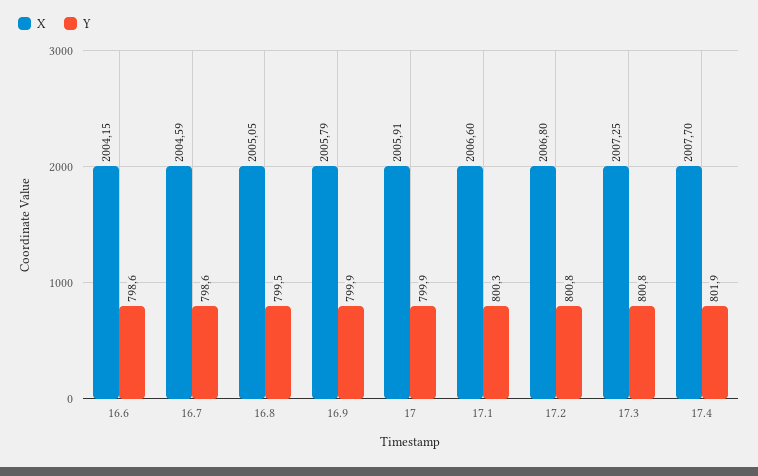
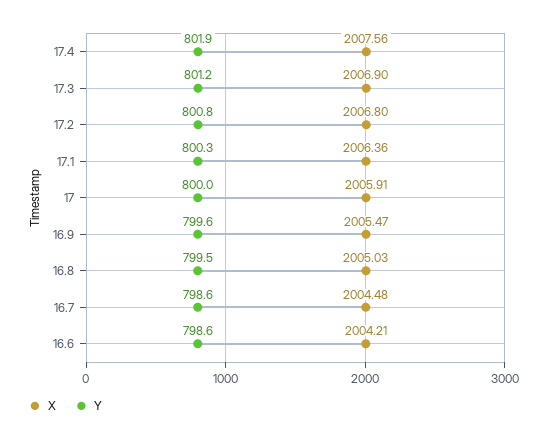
X, 16.6: 2004.15 -> 2004.21
X, 16.7: 2004.59 -> 2004.48
X, 16.8: 2005.05 -> 2005.03
X, 16.9: 2005.79 -> 2005.47
Y, 16.9: 799.9 -> 799.6
Y, 17: 799.9 -> 800
X, 17.1: 2006.6 -> 2006.36
X, 17.3: 2007.25 -> 2006.9
Y, 17.3: 800.8 -> 801.2
X, 17.4: 2007.7 -> 2007.56

